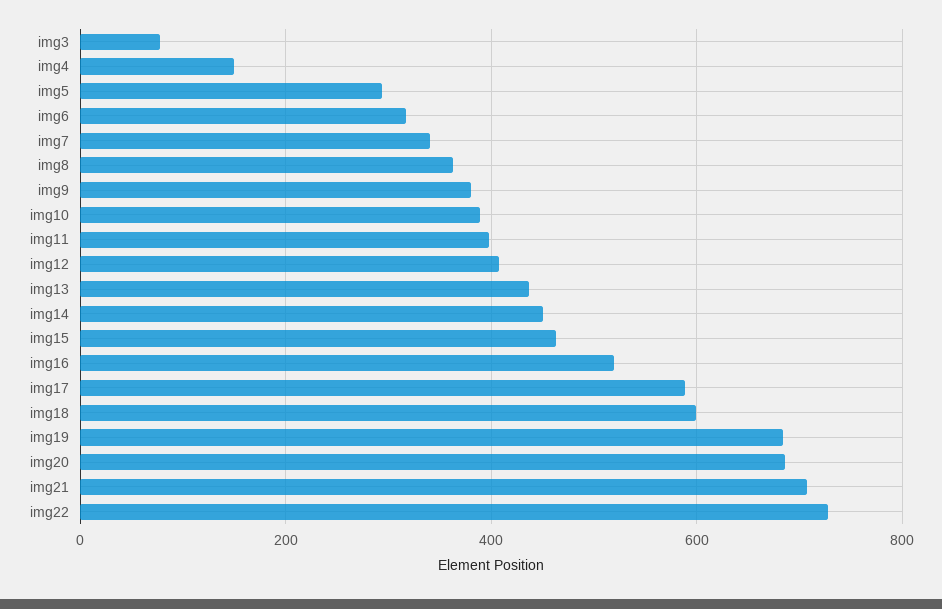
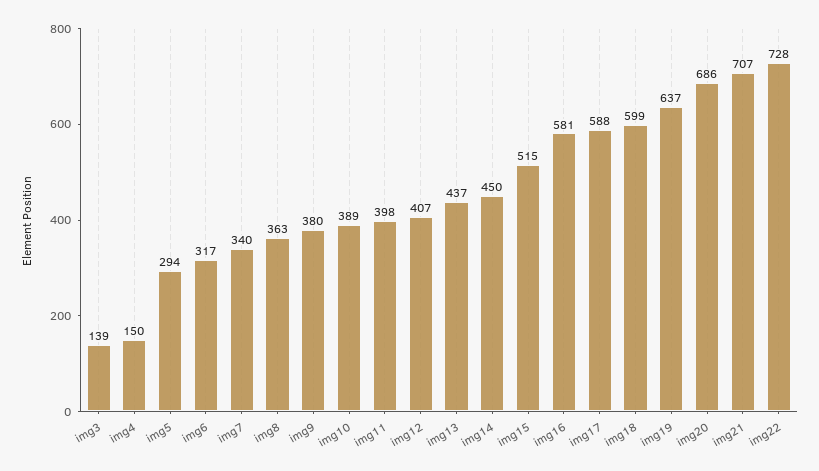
img3: 80 -> 139
img15: 460 -> 515
img16: 520 -> 581
img19: 680 -> 637

